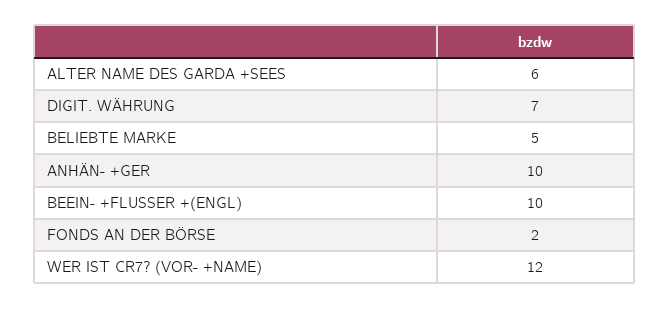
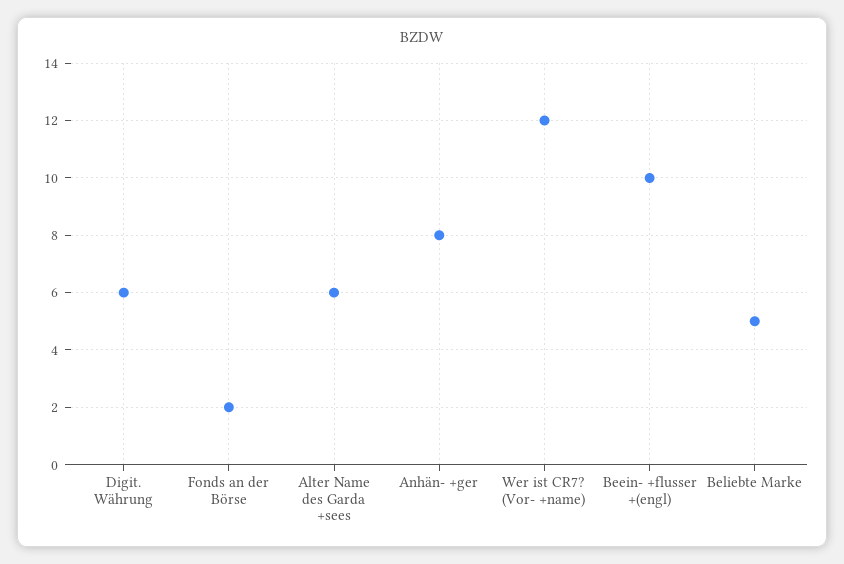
DIGIT. WÄHRUNG: 7 -> 6
ANHÄN- +GER: 10 -> 8

